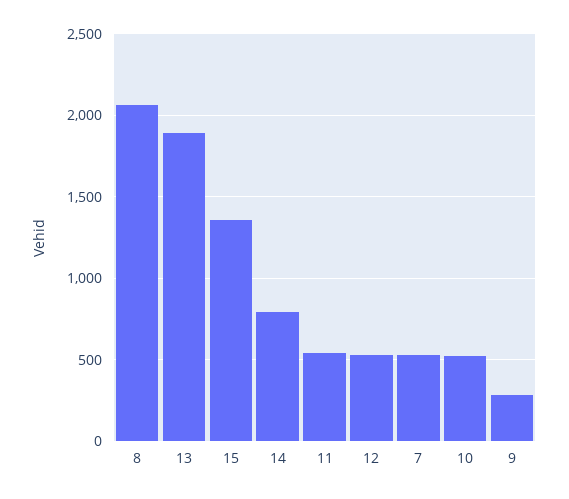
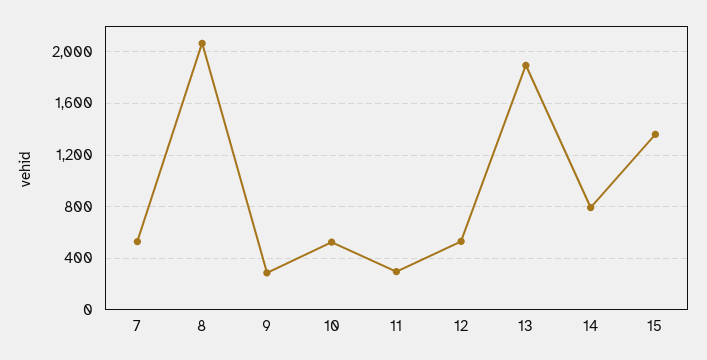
11: 550 -> 300

